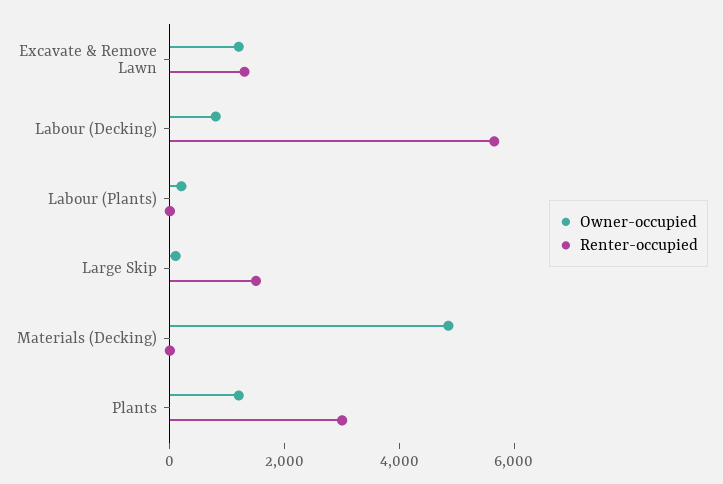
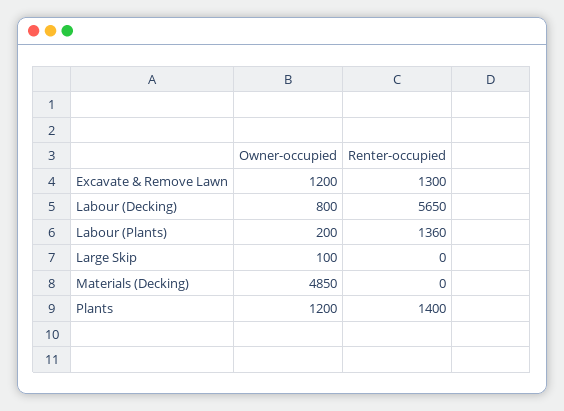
Renter-occupied, Labour (Plants): 0 -> 1360
Renter-occupied, Large Skip: 1500 -> 0
Renter-occupied, Plants: 3000 -> 1400

